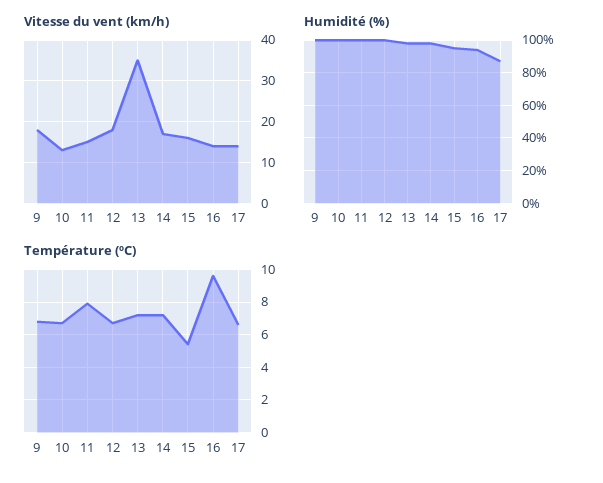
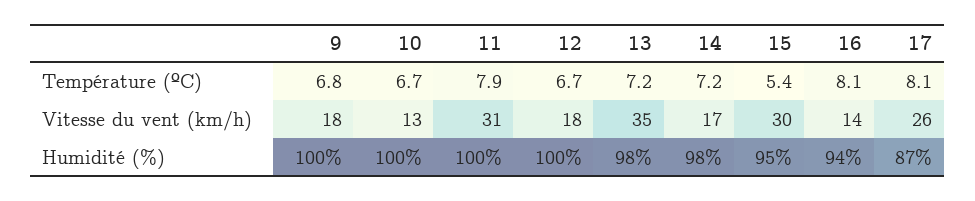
Vitesse du vent (km/h), 11: 15 -> 31
Vitesse du vent (km/h), 15: 15 -> 30
Vitesse du vent (km/h), 17: 15 -> 26
Température (ºC), 16: 9.5 -> 8.1
Température (ºC), 17: 6.5 -> 8.1

